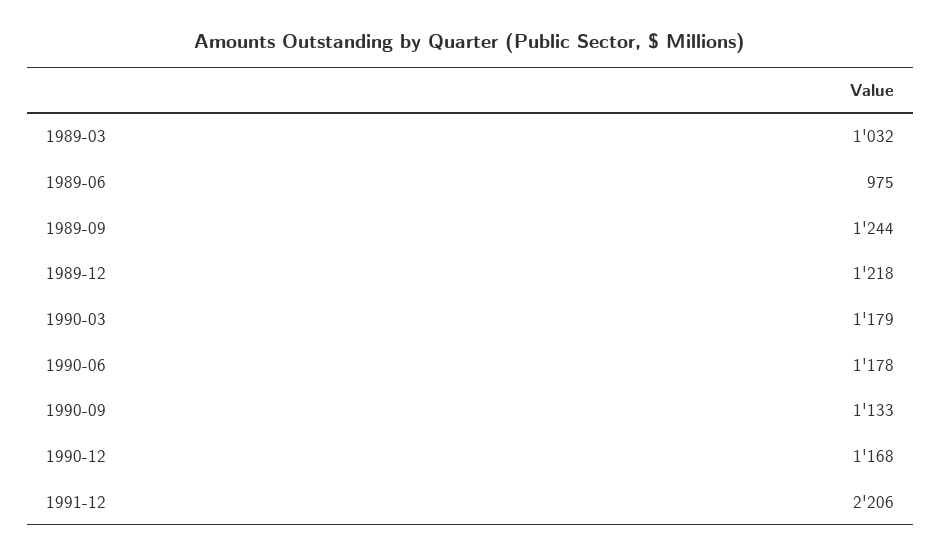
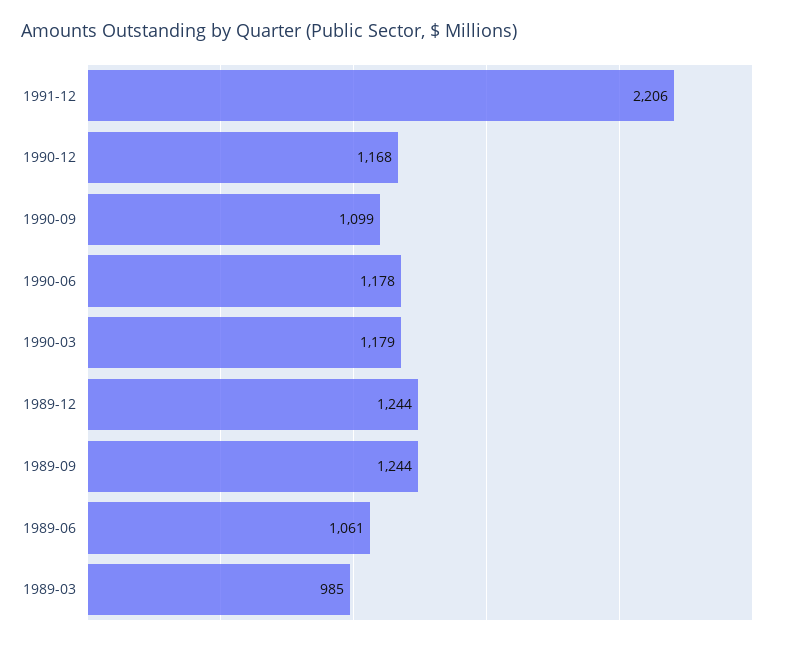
1989-03: 1032 -> 985
1989-06: 975 -> 1061
1989-12: 1218 -> 1244
1990-09: 1133 -> 1099

